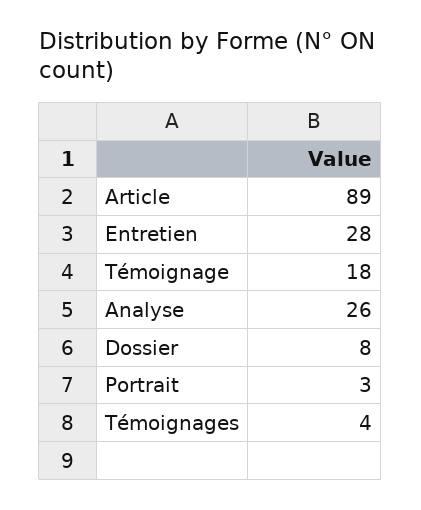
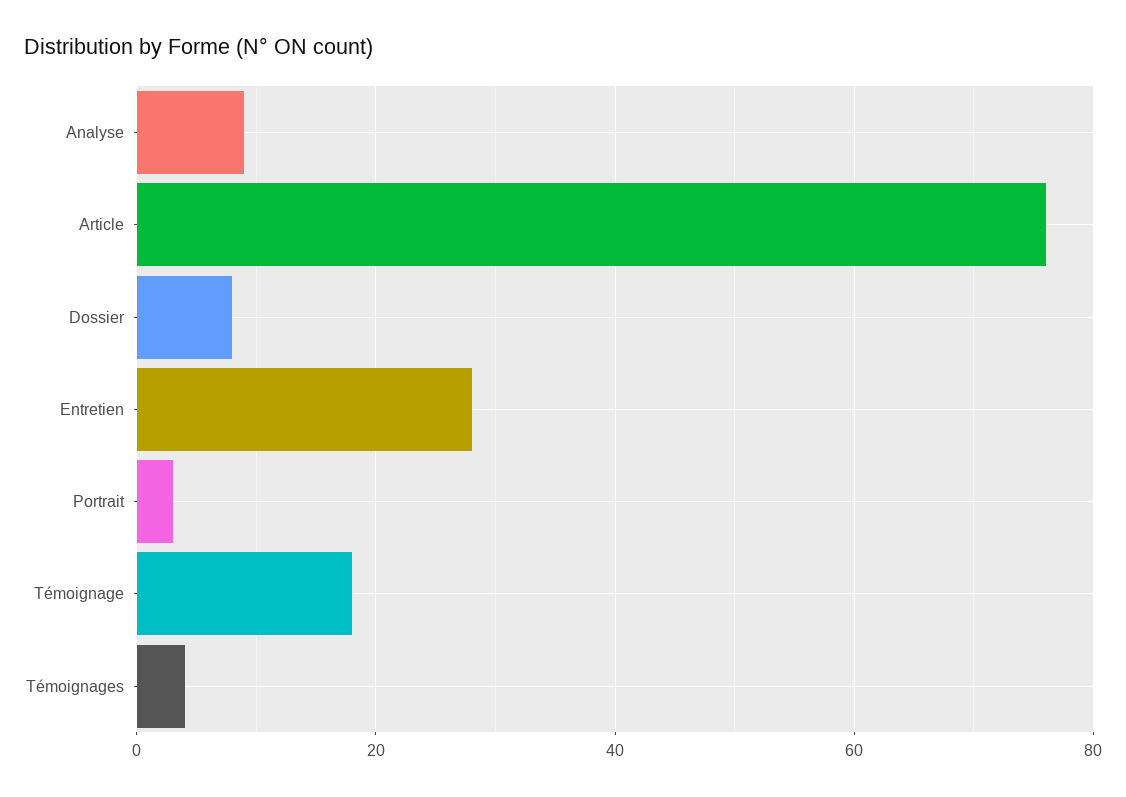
Article: 89 -> 75
Analyse: 26 -> 10

